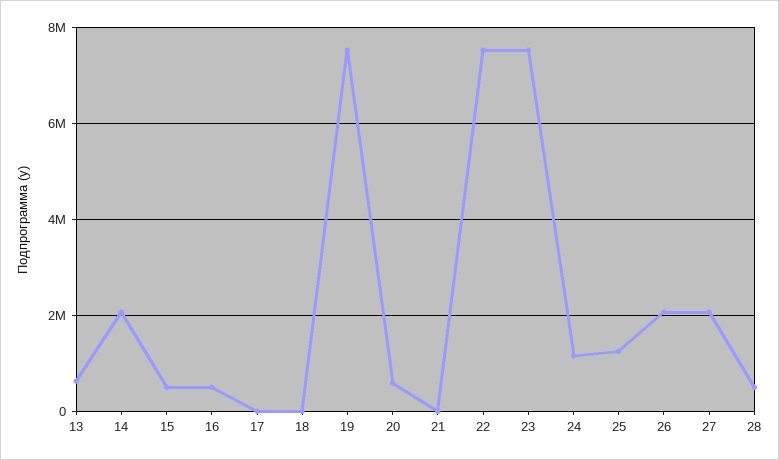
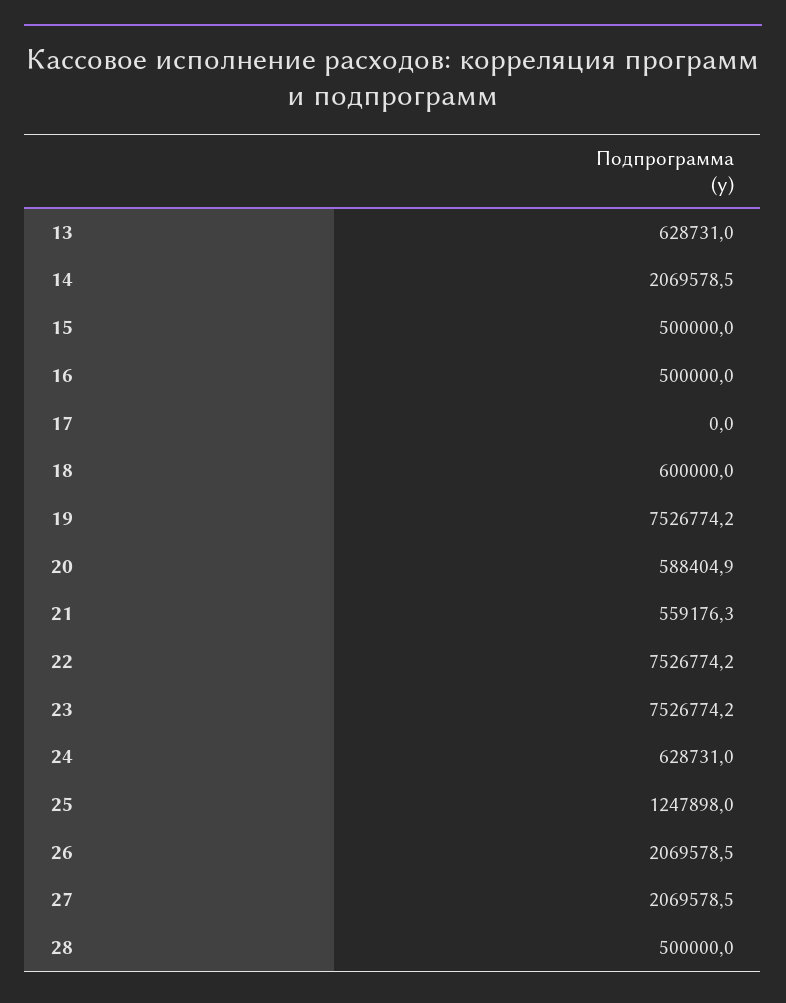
18: 0 -> 600000
21: 0 -> 559176.3
24: 1200000 -> 628731

